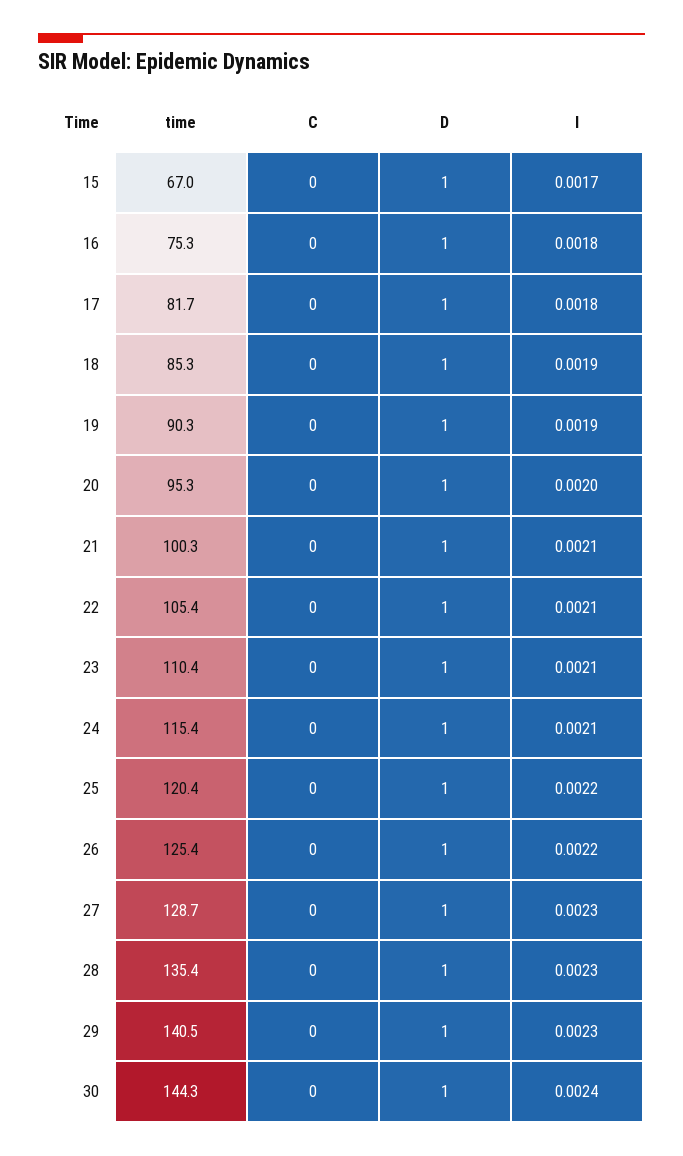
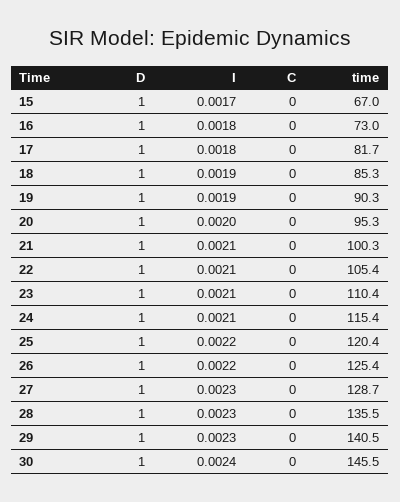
time, 16: 75.3 -> 73
time, 28: 135.4 -> 135.5
time, 30: 144.3 -> 145.5

